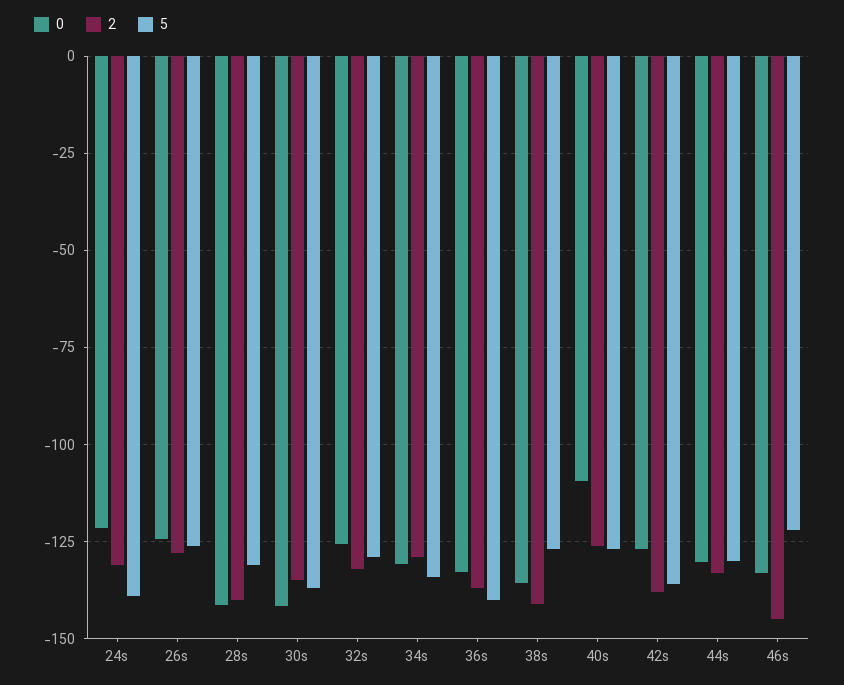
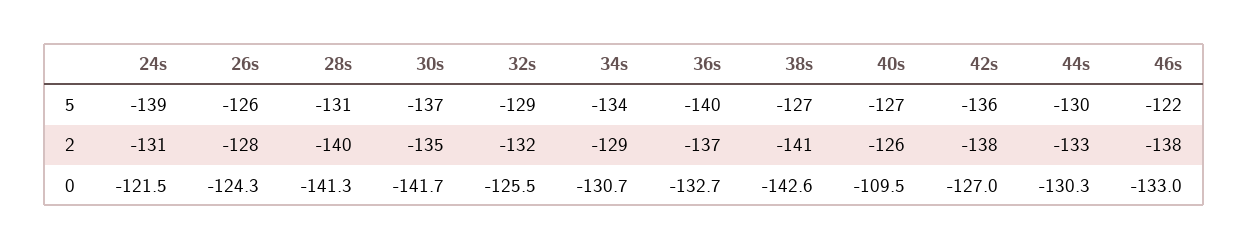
0, 38s: -135 -> -142.6
2, 46s: -145 -> -138

